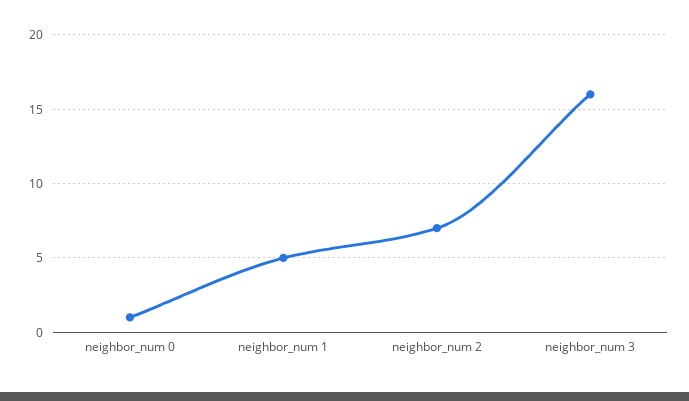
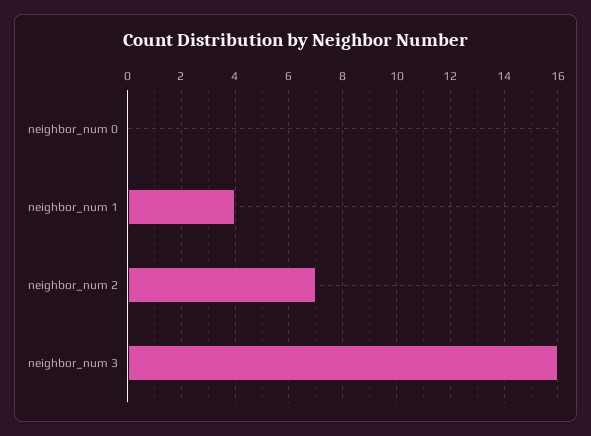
neighbor_num 0: 1 -> 0
neighbor_num 1: 5 -> 4

